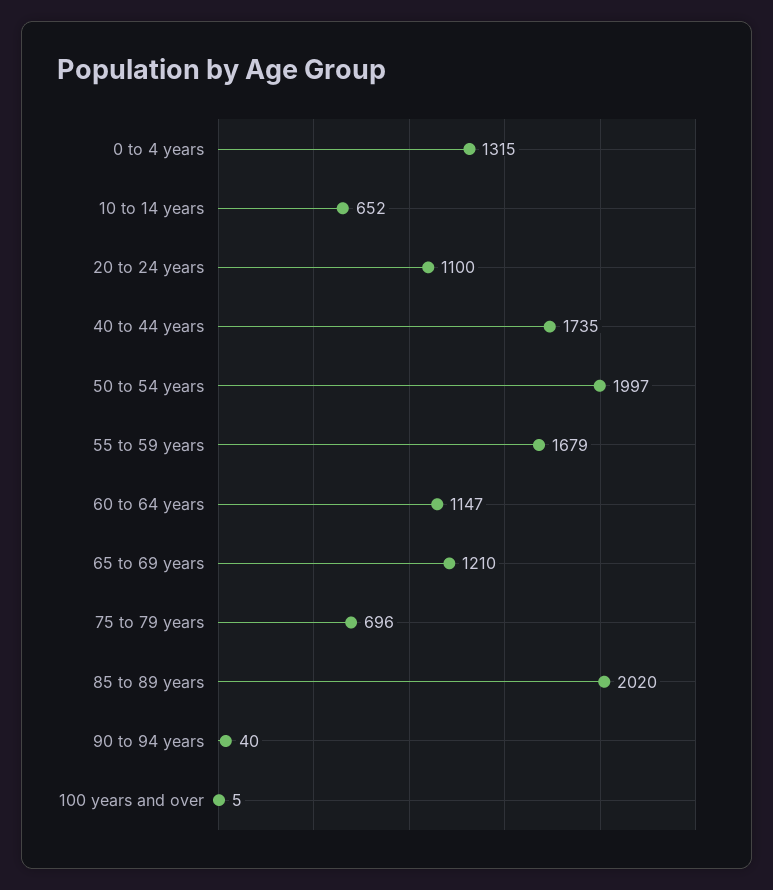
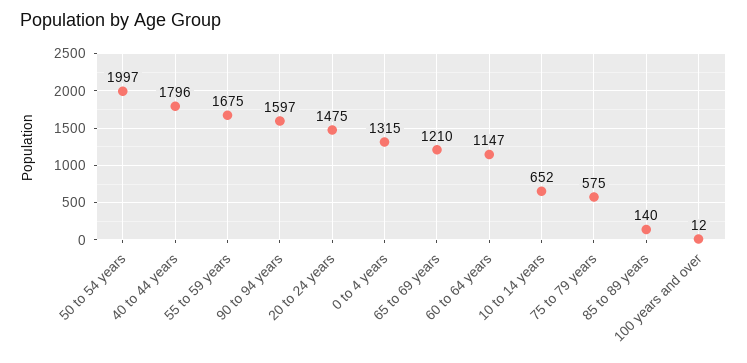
20 to 24 years: 1100 -> 1475
40 to 44 years: 1735 -> 1796
55 to 59 years: 1679 -> 1675
75 to 79 years: 696 -> 575
85 to 89 years: 2020 -> 140
90 to 94 years: 40 -> 1597
100 years and over: 5 -> 12

